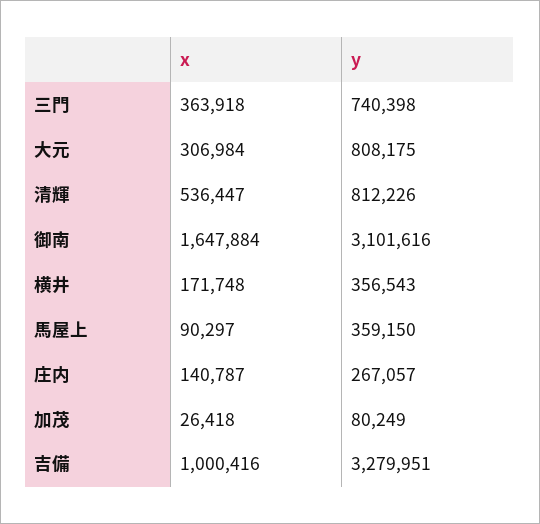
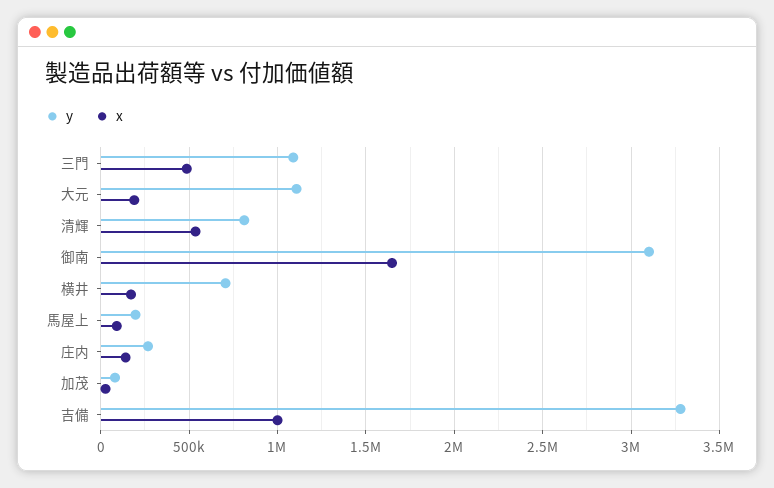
x, 三門: 363918 -> 500000
y, 三門: 740398 -> 1100000
x, 大元: 306984 -> 200000
y, 大元: 808175 -> 1100000
y, 横井: 356543 -> 700000
y, 馬屋上: 359150 -> 200000

